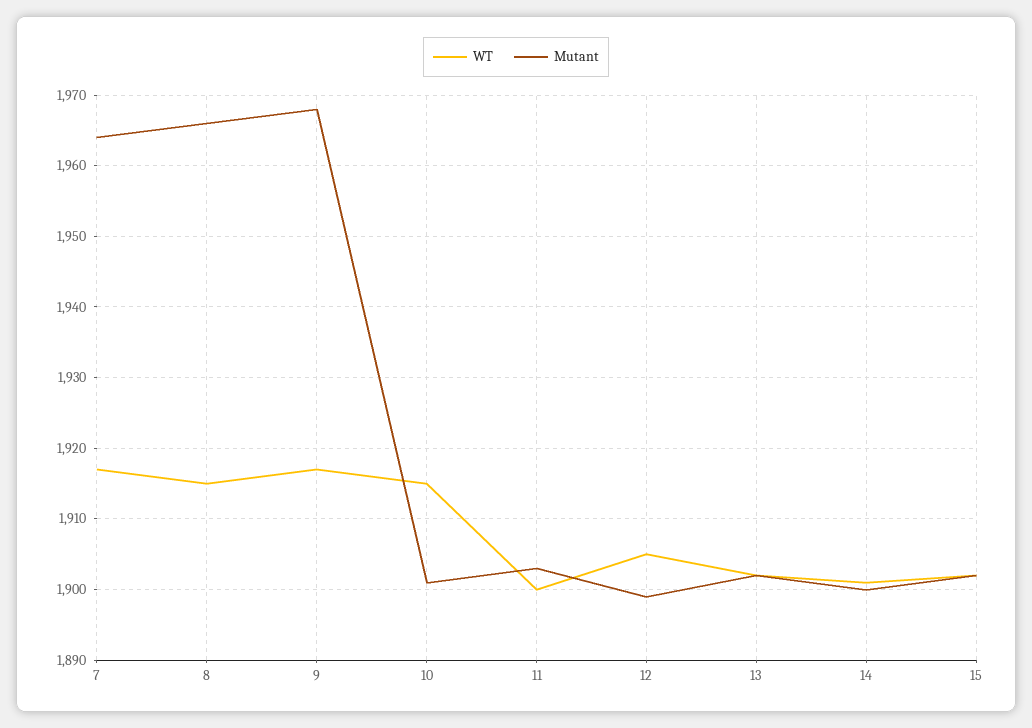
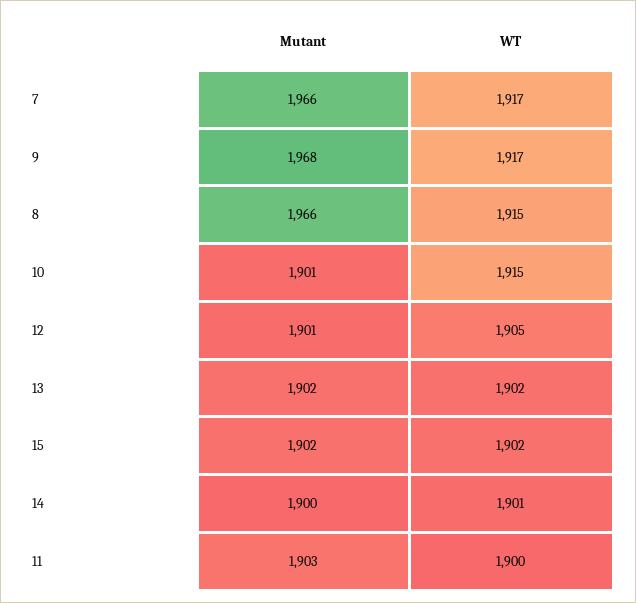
Mutant, 7: 1964 -> 1966
Mutant, 12: 1899 -> 1901

